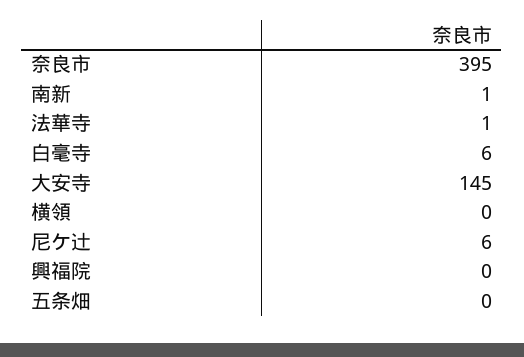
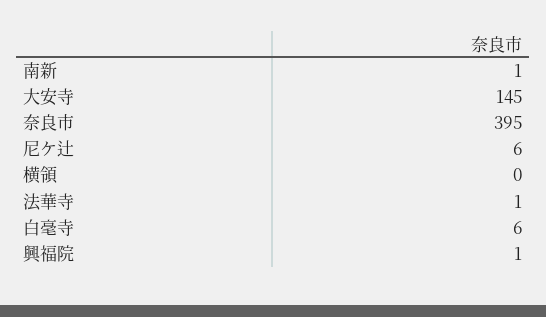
興福院: 0 -> 1
五条畑: 0 -> none

